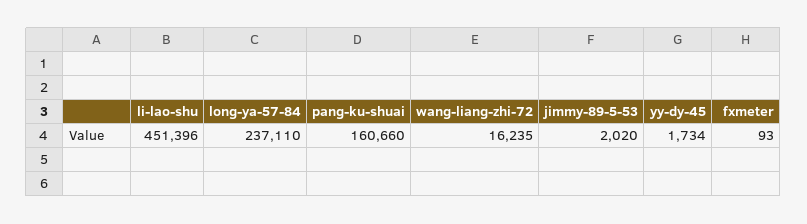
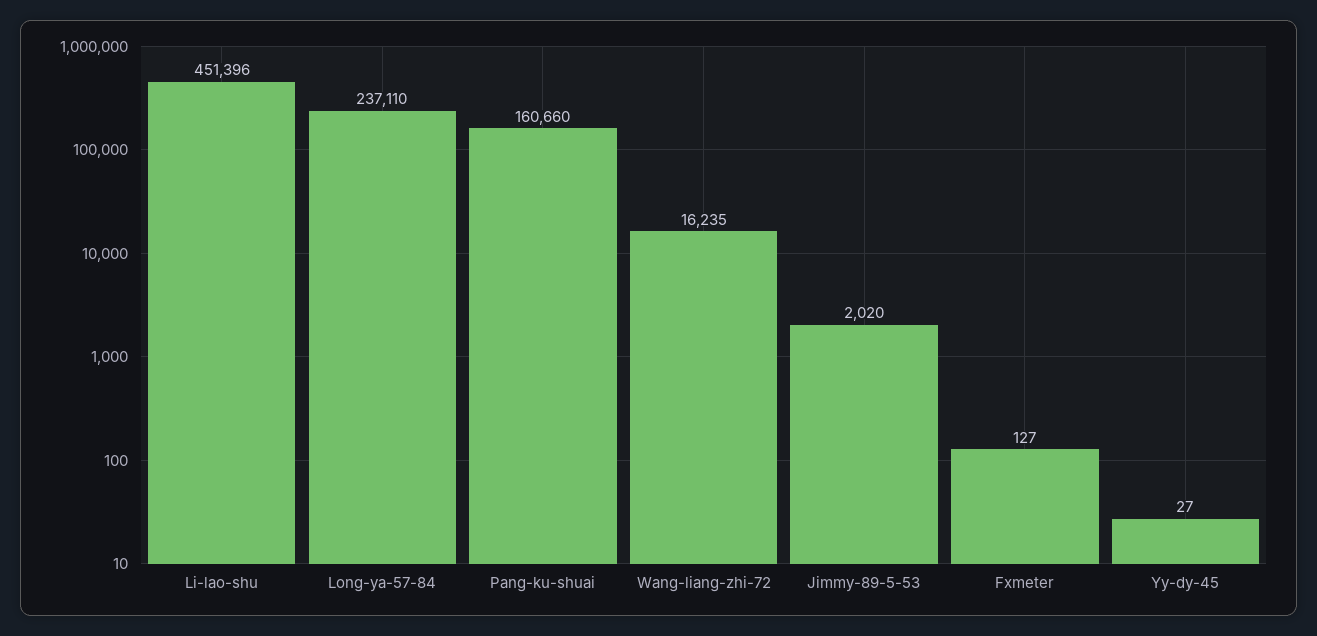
yy-dy-45: 1734 -> 27
fxmeter: 93 -> 127

